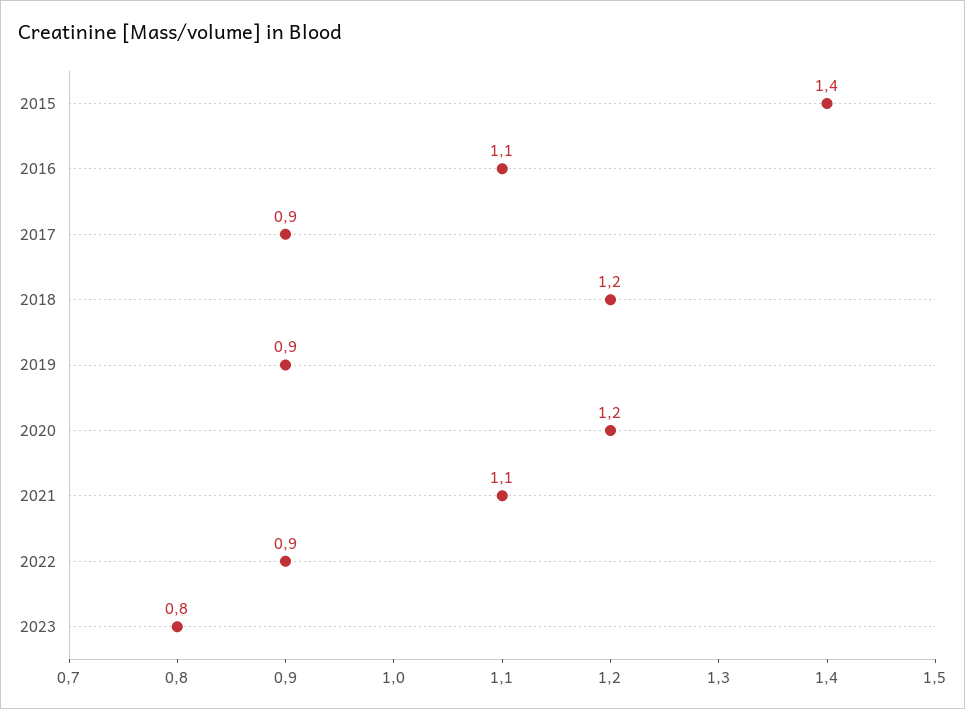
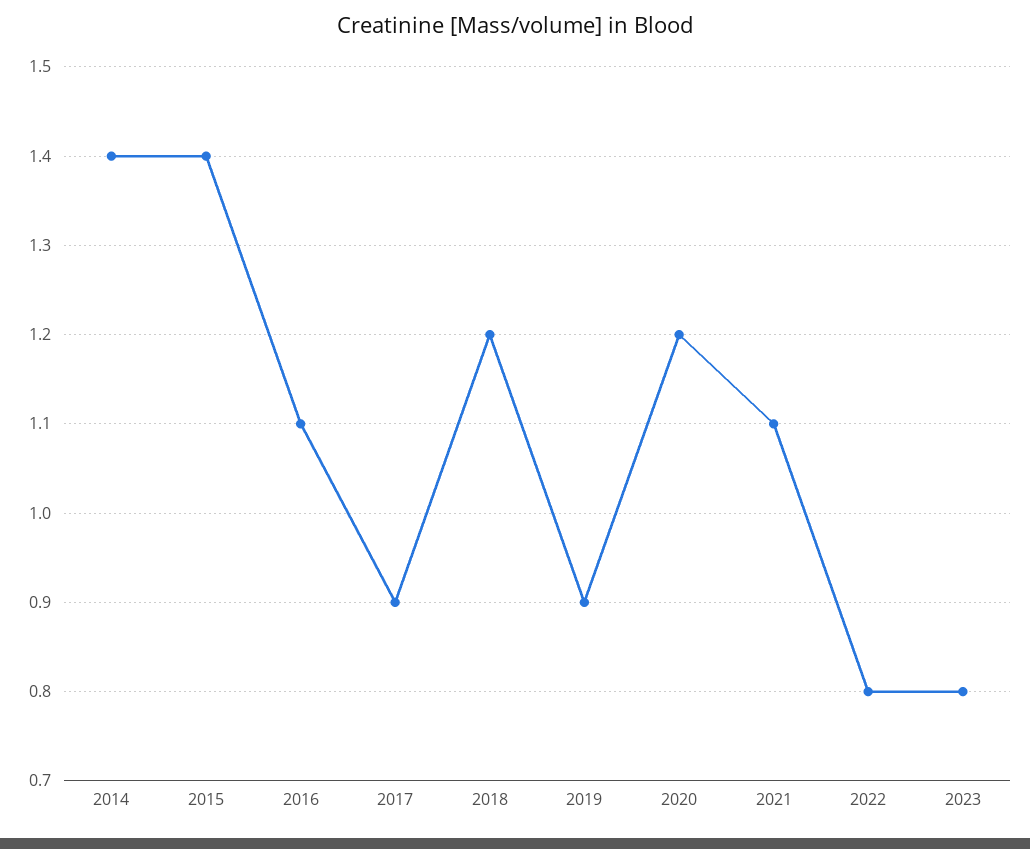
2022: 0.9 -> 0.8
2014: none -> 1.4

